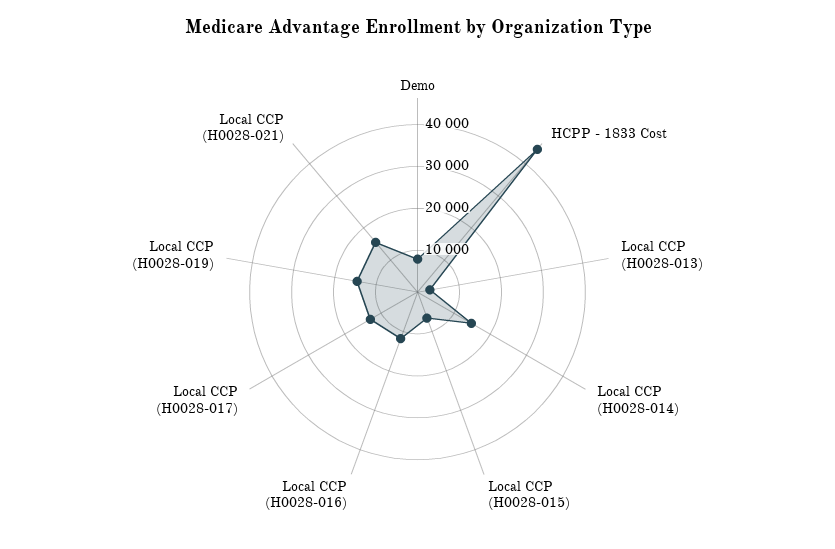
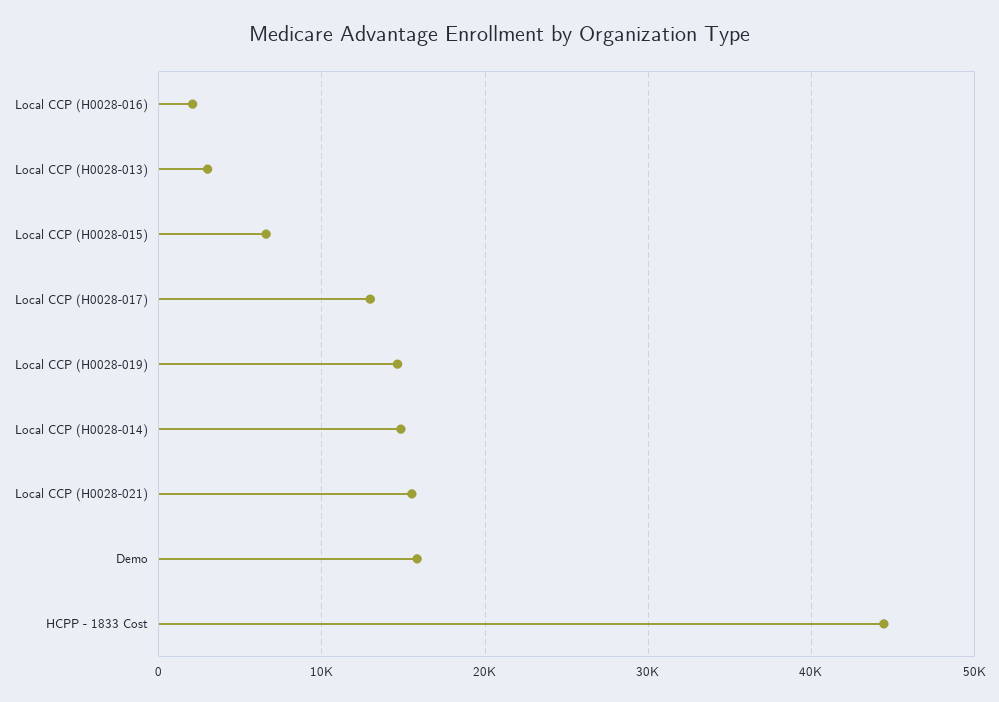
Demo: 8000 -> 16000
Local CCP (H0028-016): 12000 -> 2000

